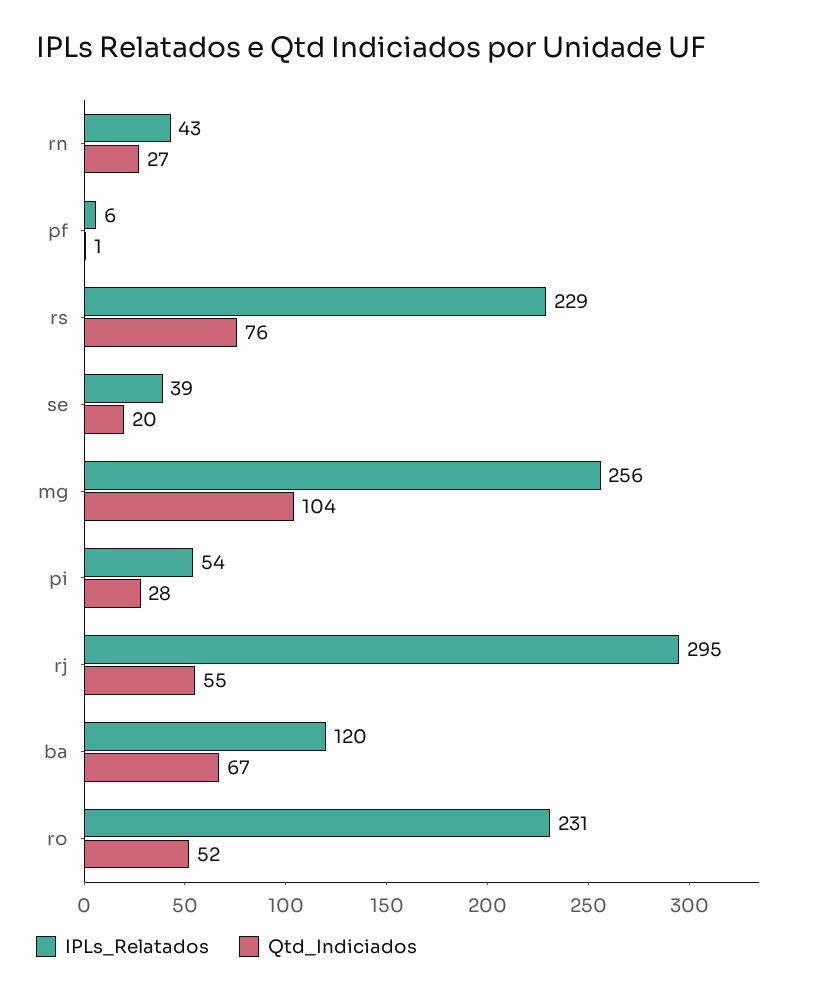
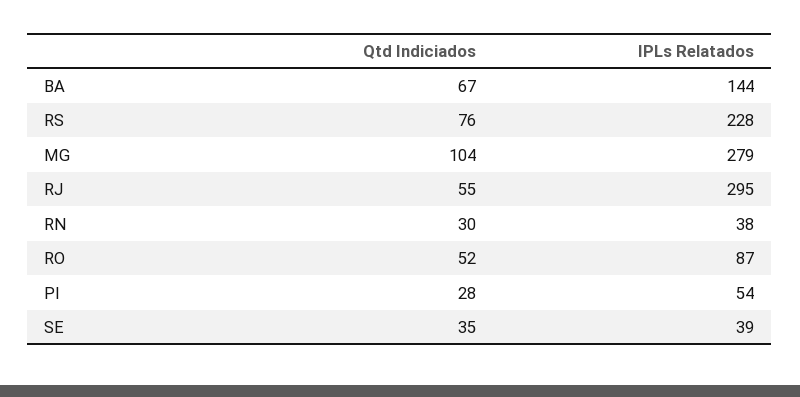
IPLs_Relatados, rn: 43 -> 38
Qtd_Indiciados, rn: 27 -> 30
IPLs_Relatados, pf: 6 -> none
Qtd_Indiciados, pf: 1 -> none
IPLs_Relatados, rs: 229 -> 228
Qtd_Indiciados, se: 20 -> 35
IPLs_Relatados, mg: 256 -> 279
IPLs_Relatados, ba: 120 -> 144
IPLs_Relatados, ro: 231 -> 87

